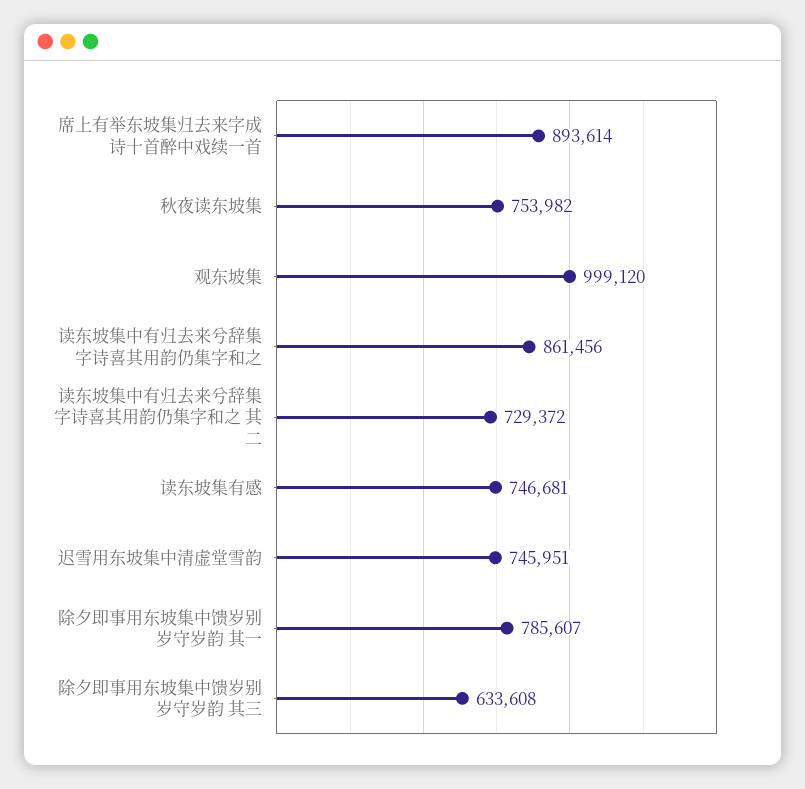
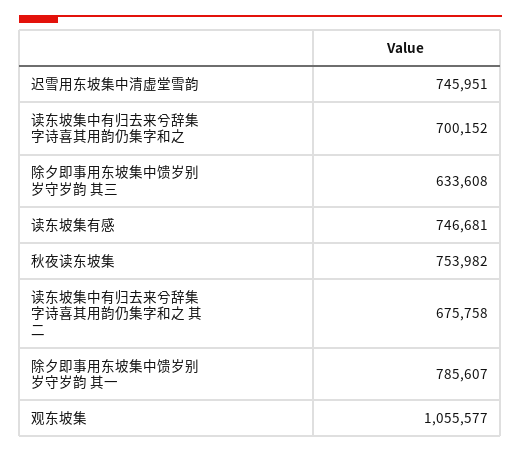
席上有举东坡集归去来字成诗十首醉中戏续一首: 893614 -> none
观东坡集: 999120 -> 1055577
读东坡集中有归去来兮辞集字诗喜其用韵仍集字和之: 861456 -> 700152
读东坡集中有归去来兮辞集字诗喜其用韵仍集字和之 其二: 729372 -> 675758

